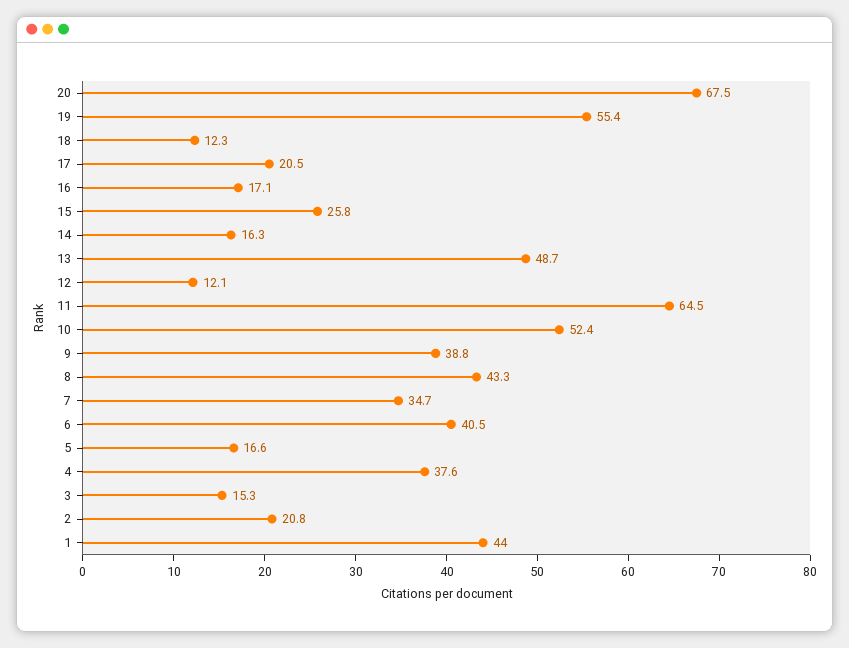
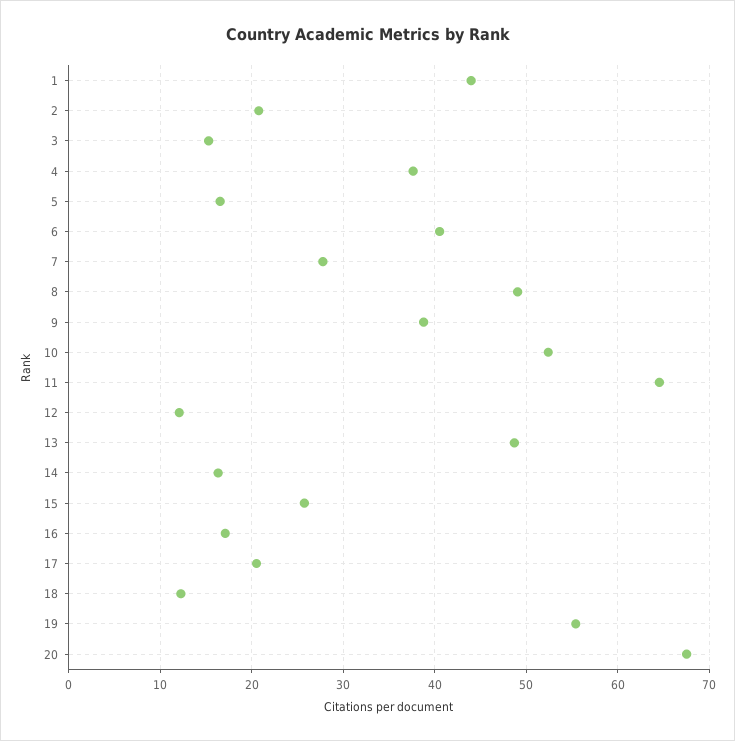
8: 43.3 -> 49
7: 34.7 -> 28

